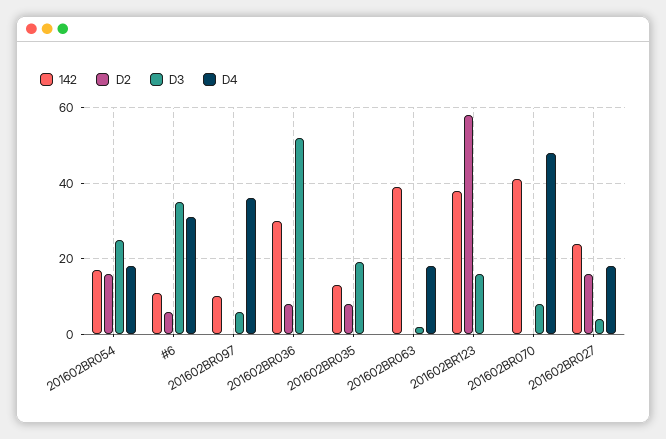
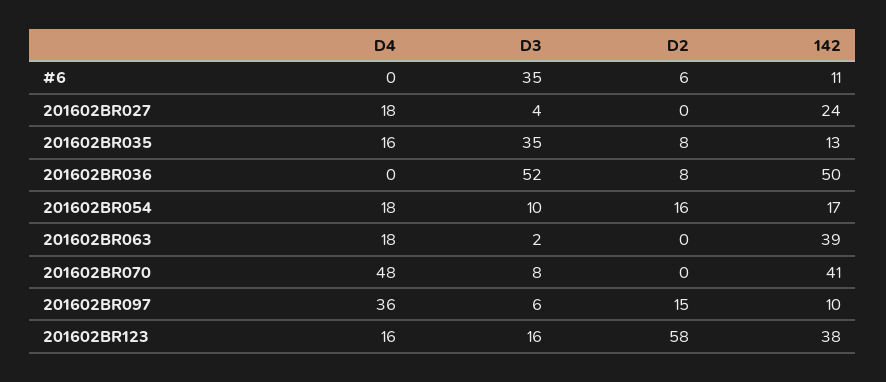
D3, 201602BR054: 25 -> 10
D4, #6: 30 -> 0
D2, 201602BR097: 0 -> 15
142, 201602BR036: 30 -> 50
D3, 201602BR035: 20 -> 35
D4, 201602BR035: 0 -> 16
D4, 201602BR123: 0 -> 16
D2, 201602BR027: 15 -> 0

